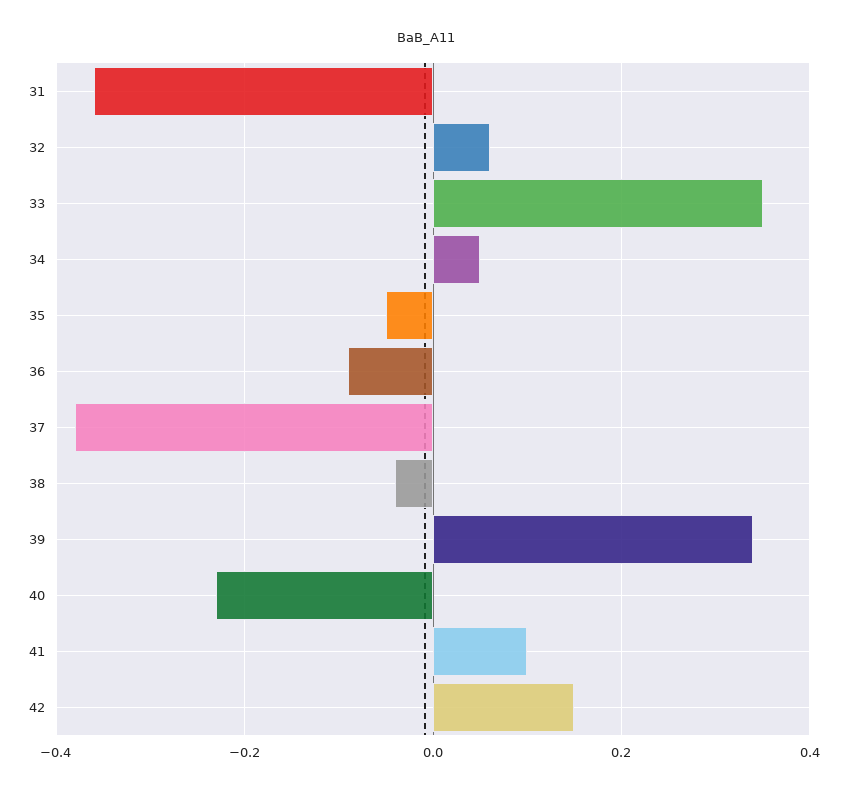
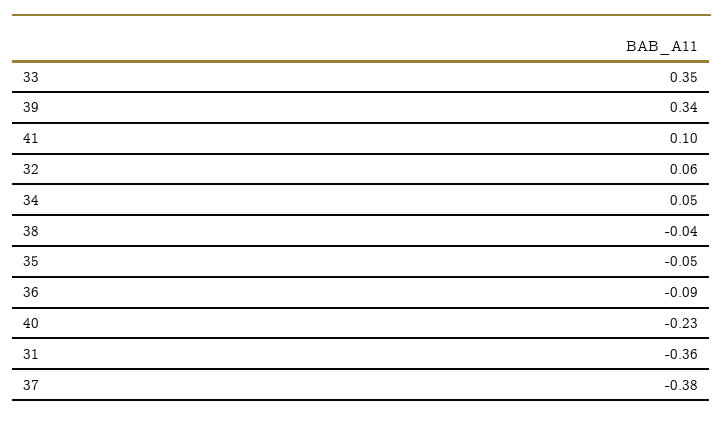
42: 0.15 -> none

